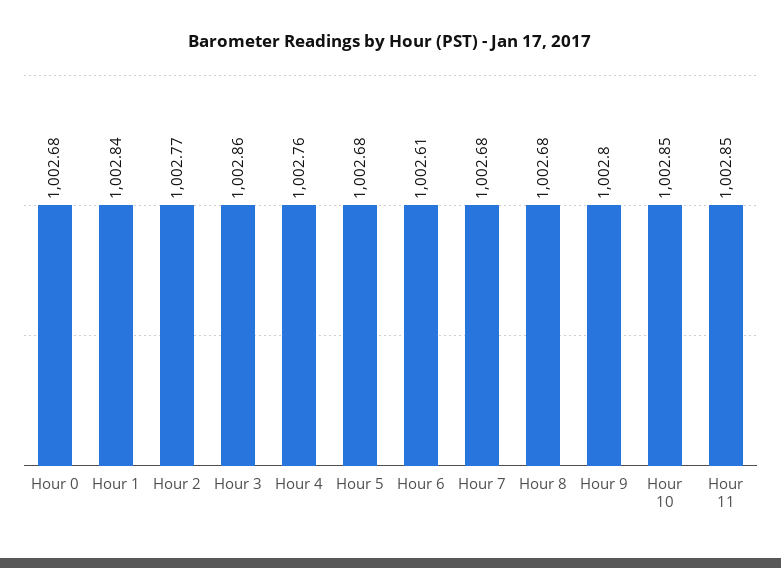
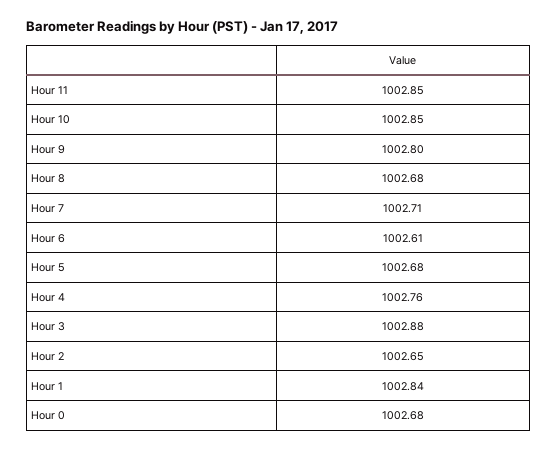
Hour 2: 1002.77 -> 1002.65
Hour 3: 1002.86 -> 1002.88
Hour 7: 1002.68 -> 1002.71

